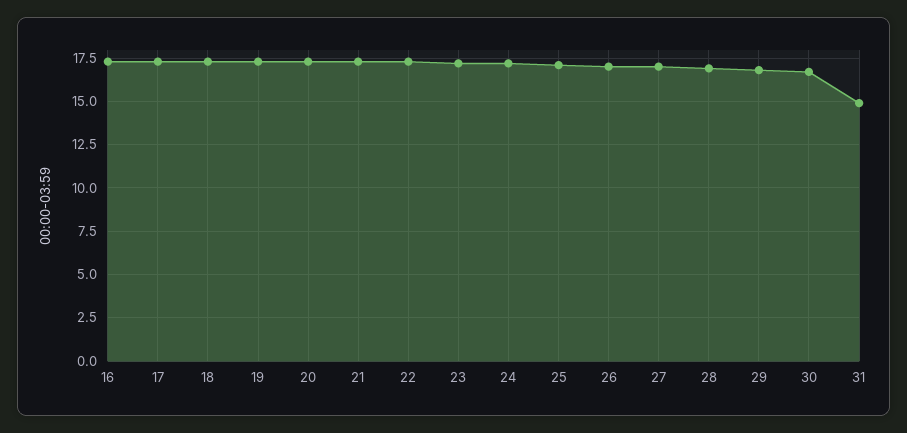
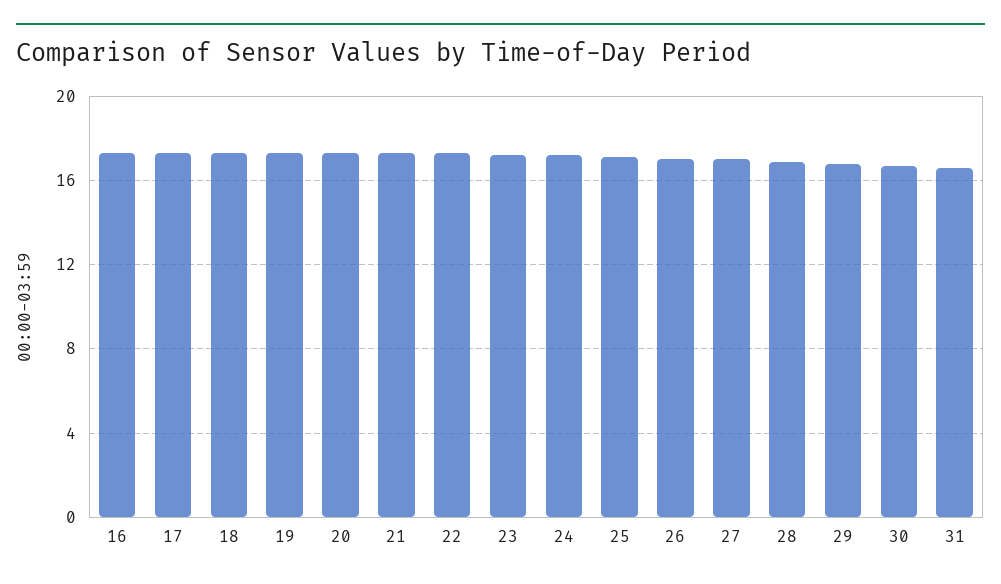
31: 15 -> 16.5

